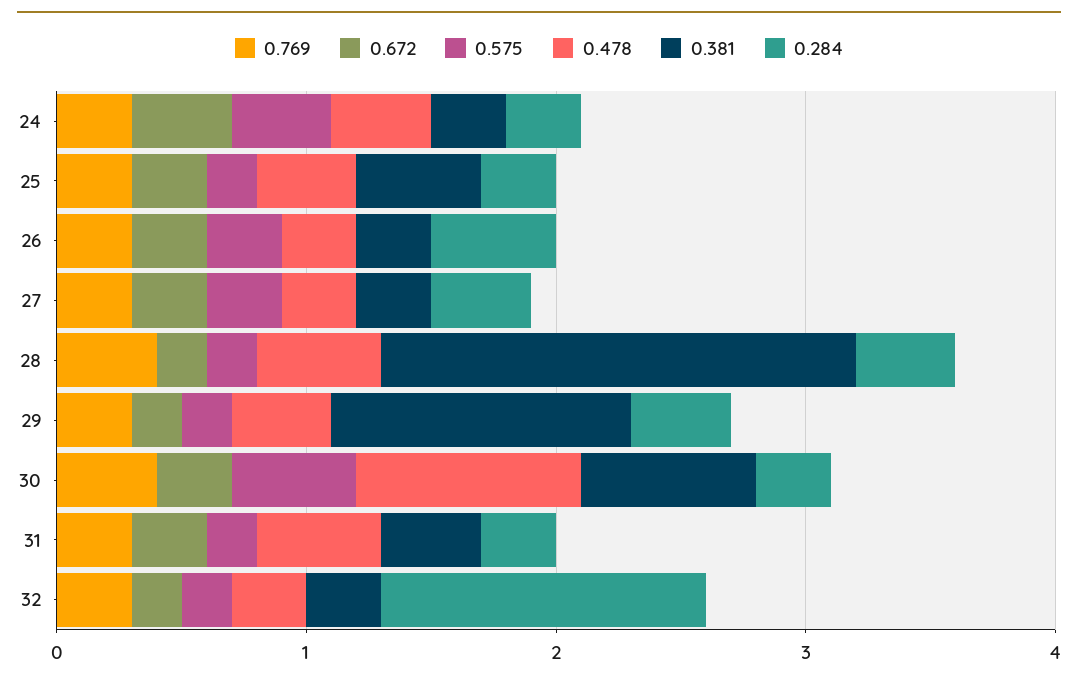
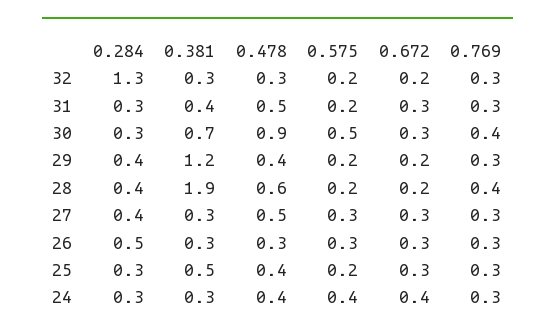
0.478, 27: 0.3 -> 0.5
0.478, 28: 0.5 -> 0.6

